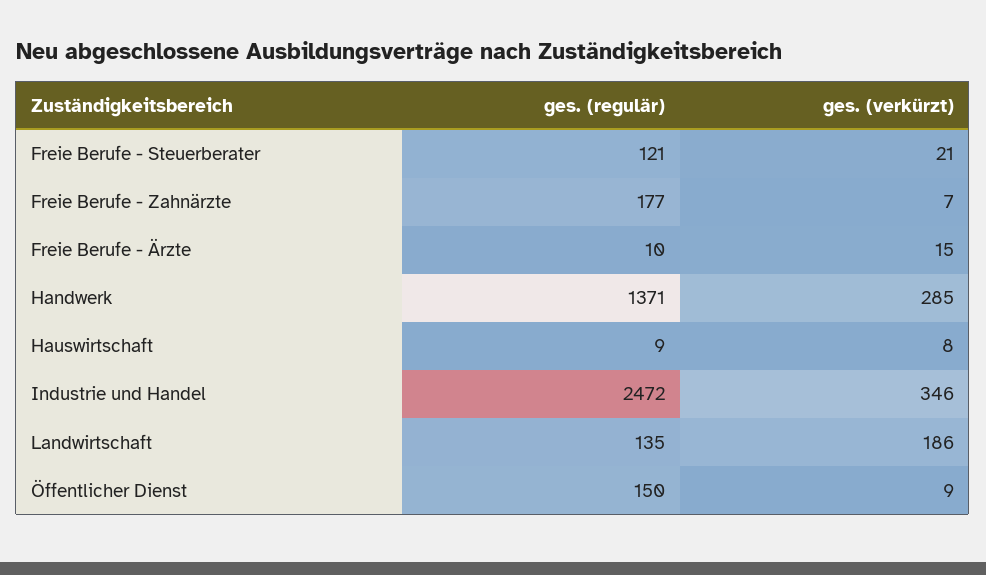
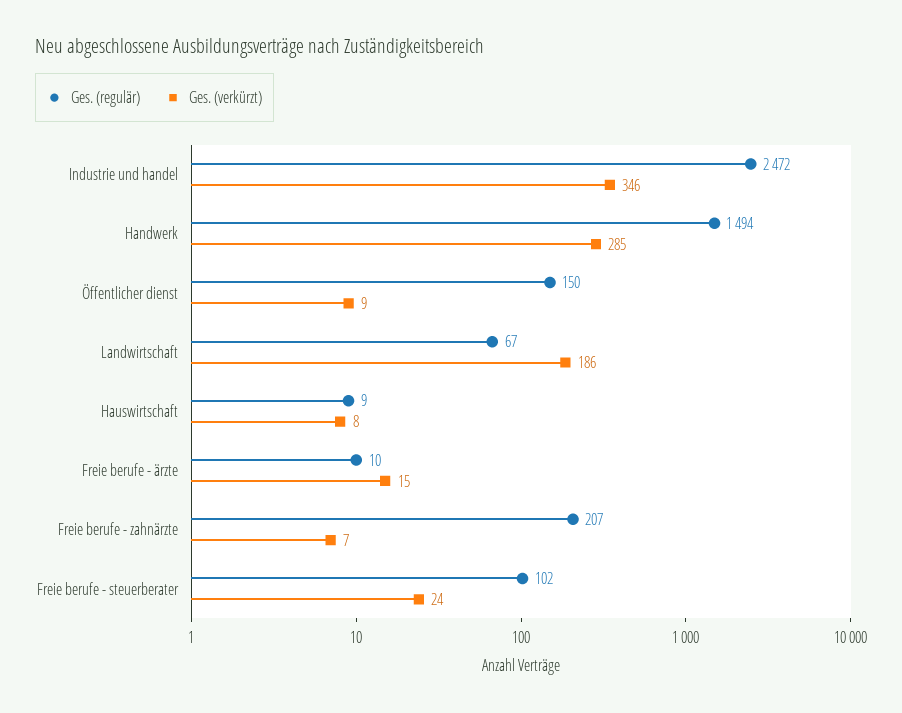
ges. (regulär), Freie Berufe - Steuerberater: 121 -> 102
ges. (verkürzt), Freie Berufe - Steuerberater: 21 -> 24
ges. (regulär), Freie Berufe - Zahnärzte: 177 -> 207
ges. (regulär), Handwerk: 1371 -> 1494
ges. (regulär), Landwirtschaft: 135 -> 67

